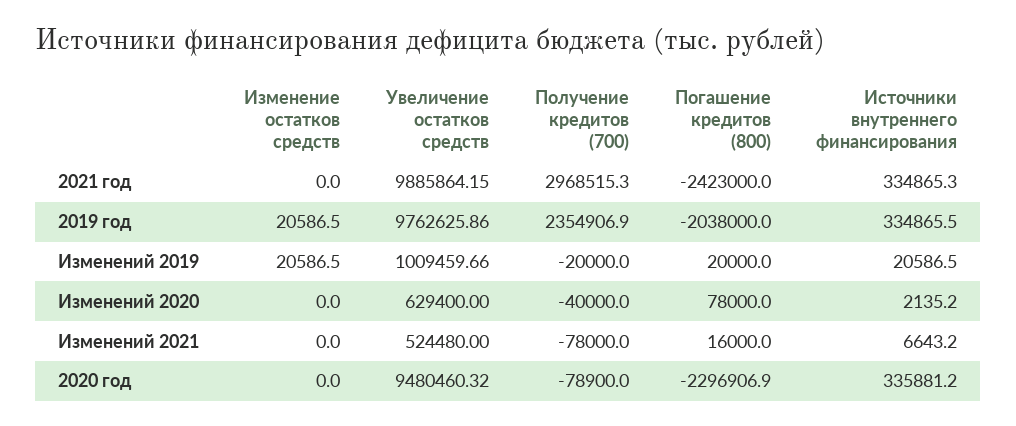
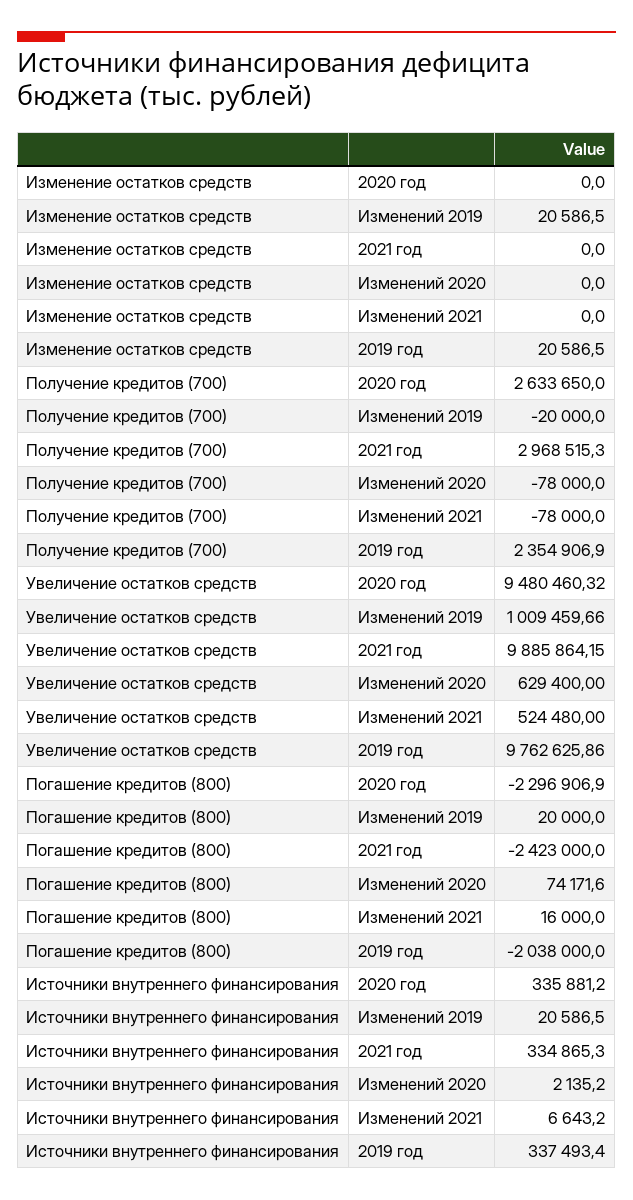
Источники внутреннего финансирования, 2019 год: 334865.5 -> 337493.4
Получение кредитов (700), Изменений 2020: -40000 -> -78000
Погашение кредитов (800), Изменений 2020: 78000 -> 74171.6
Получение кредитов (700), 2020 год: -78900 -> 2633650

